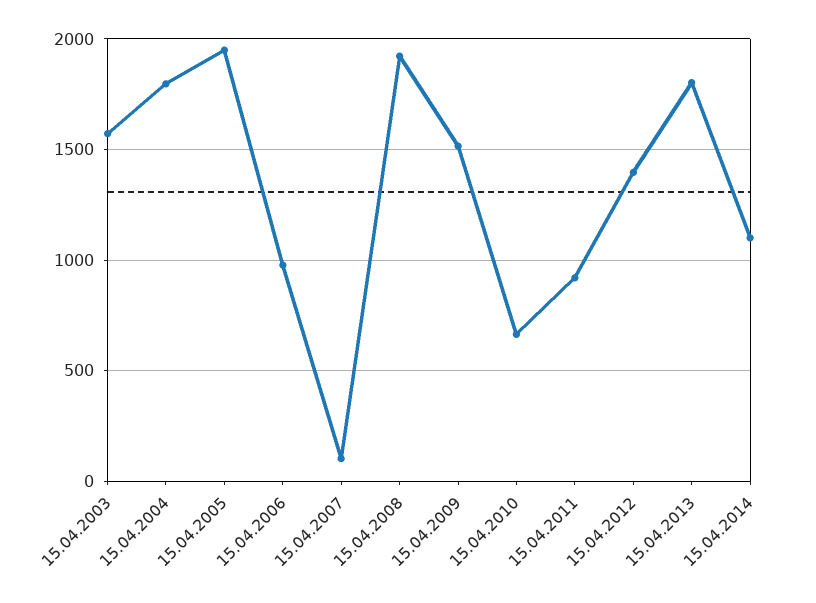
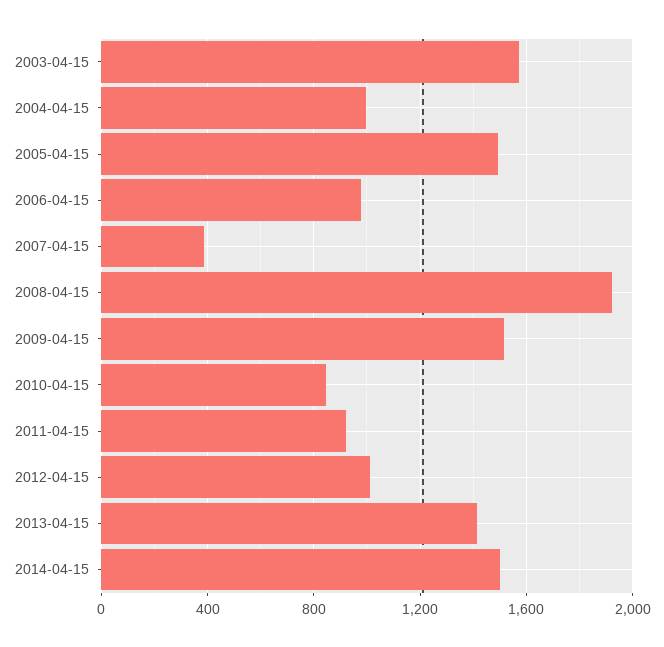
15.04.2004: 1800 -> 1000
15.04.2005: 1950 -> 1500
15.04.2007: 100 -> 400
15.04.2010: 650 -> 850
15.04.2012: 1400 -> 1000
15.04.2013: 1800 -> 1400
15.04.2014: 1100 -> 1500

